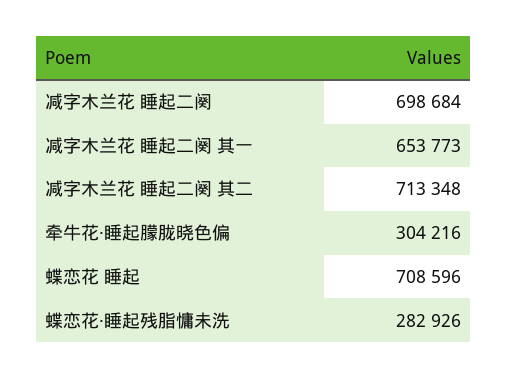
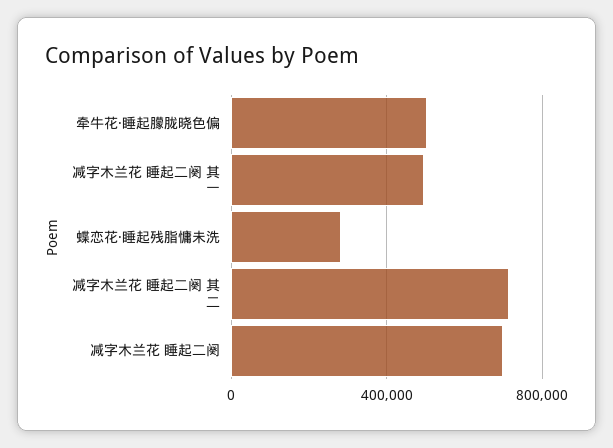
减字木兰花 睡起二阕 其一: 653773 -> 500000
牵牛花·睡起朦胧晓色偏: 304216 -> 500000
蝶恋花 睡起: 708596 -> none

